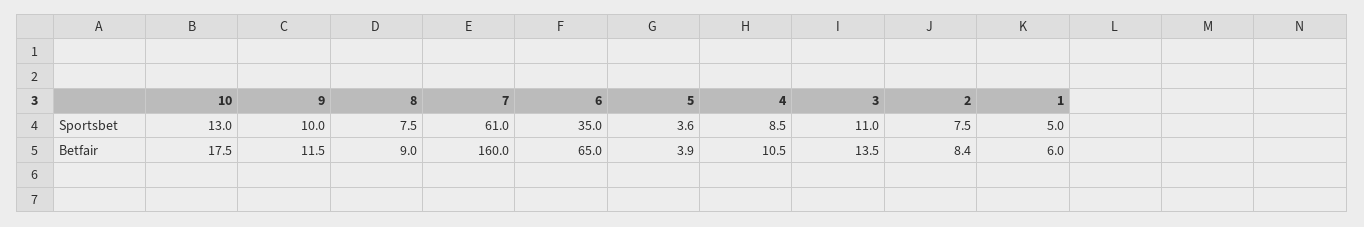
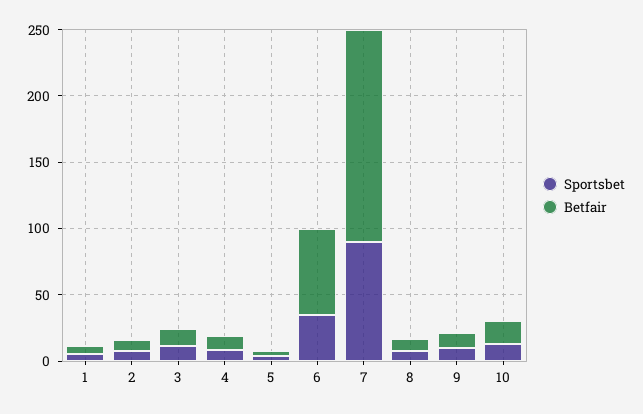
Sportsbet, 7: 61 -> 90

